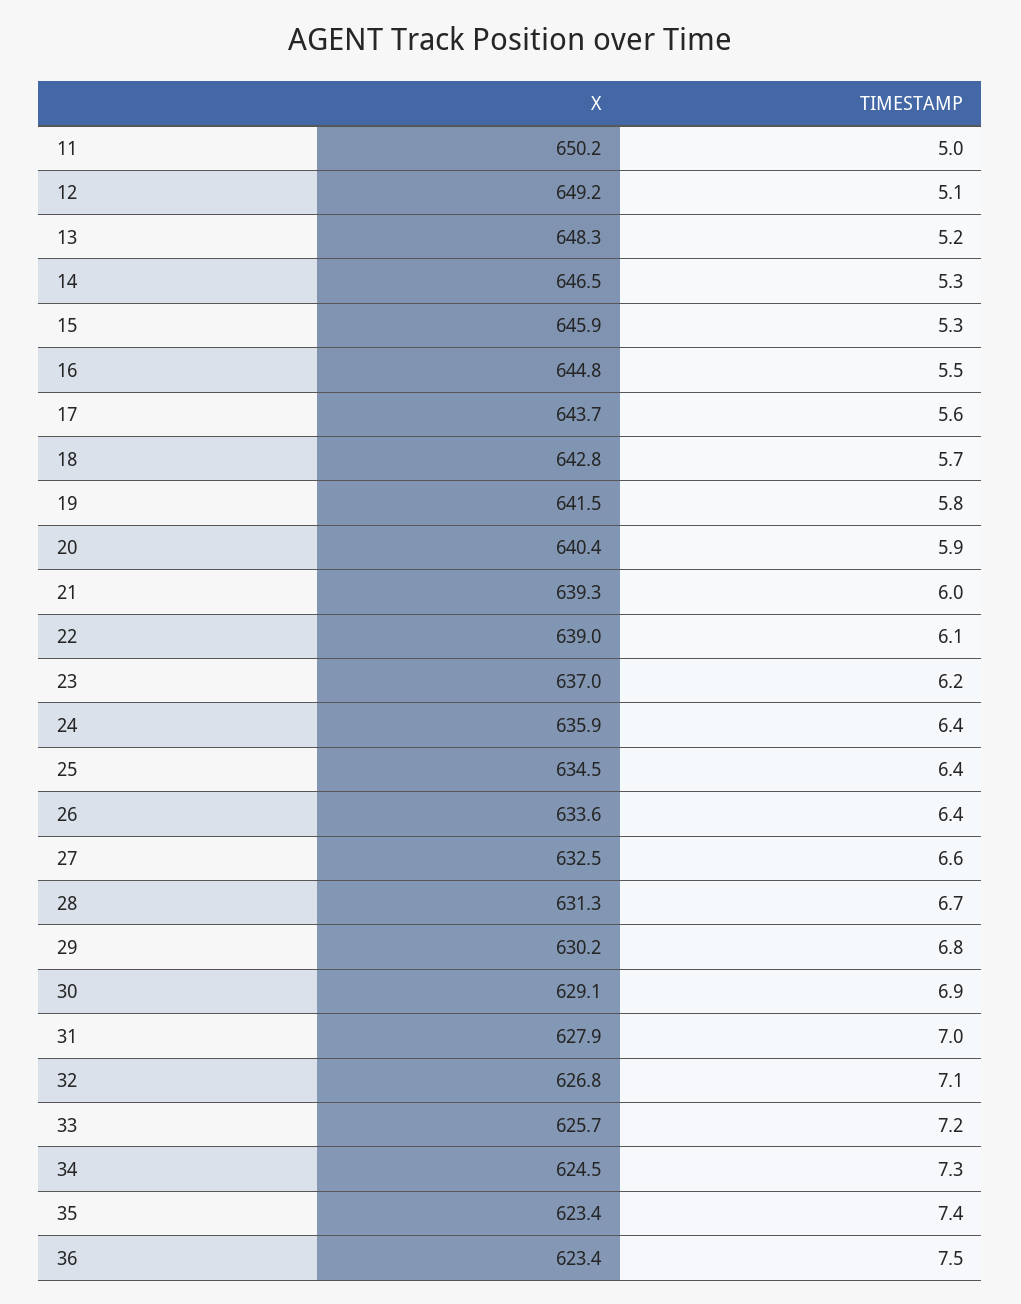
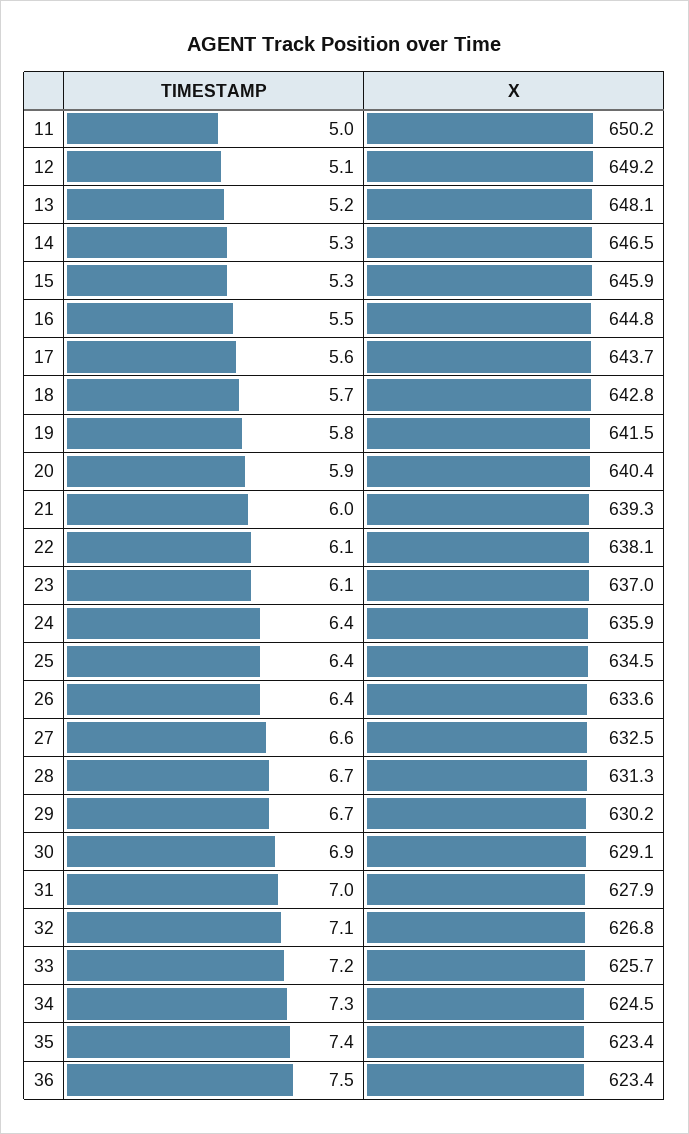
X, 13: 648.3 -> 648.1
X, 22: 639 -> 638.1
TIMESTAMP, 23: 6.2 -> 6.1
TIMESTAMP, 29: 6.8 -> 6.7

